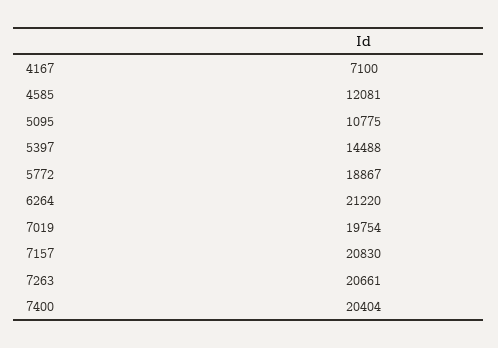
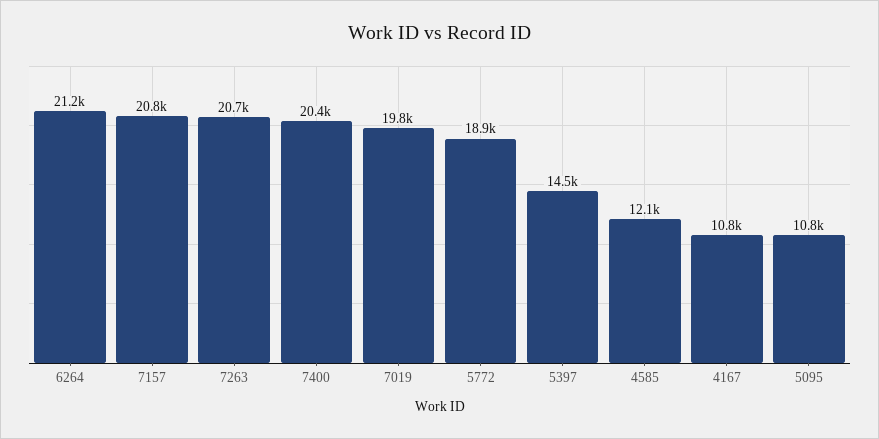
4167: 7100 -> 10800

